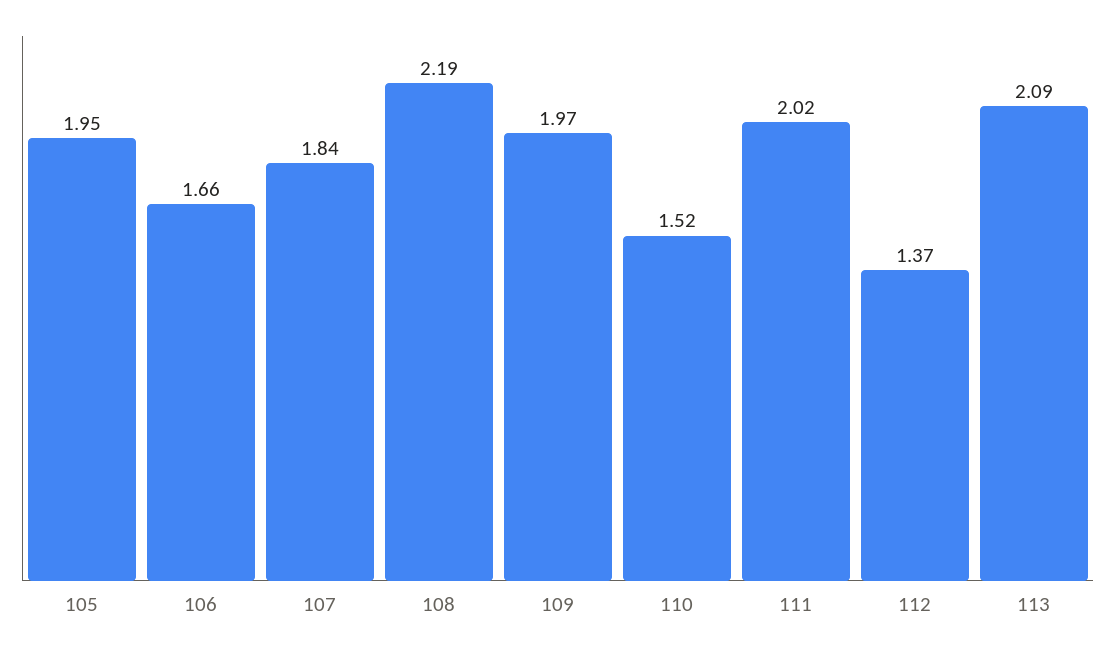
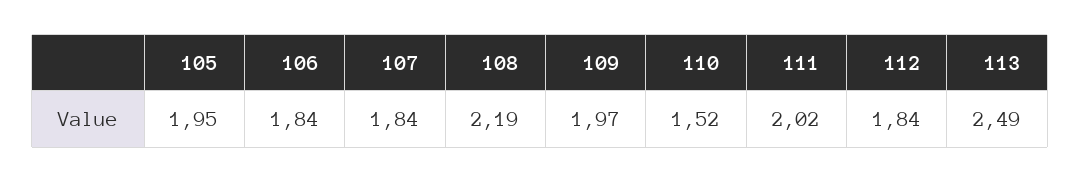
106: 1.66 -> 1.84
112: 1.37 -> 1.84
113: 2.09 -> 2.49

